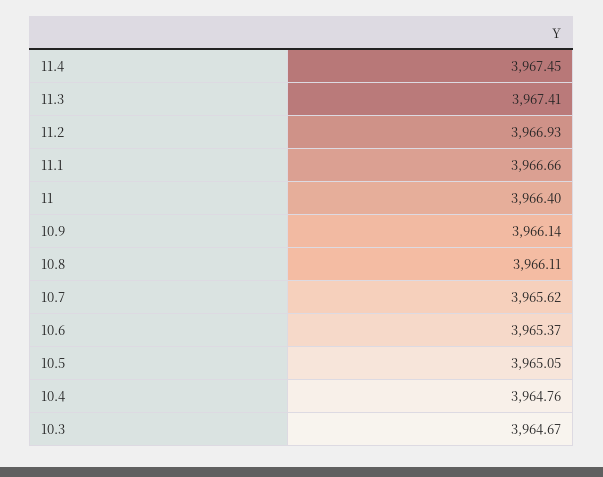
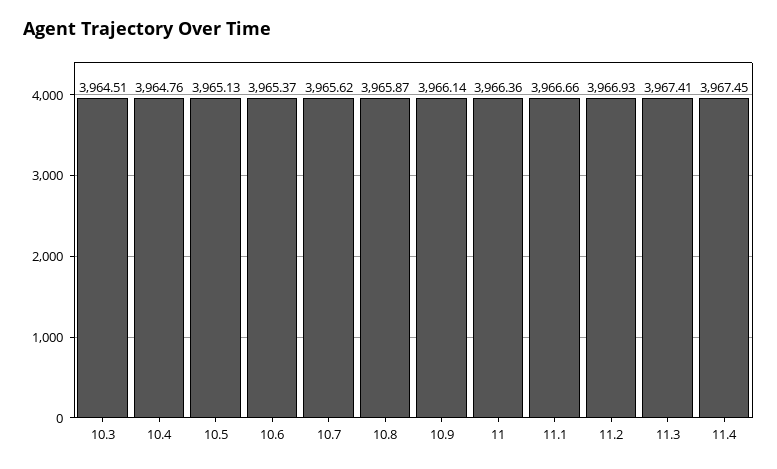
11: 3966.4 -> 3966.36
10.8: 3966.11 -> 3965.87
10.5: 3965.05 -> 3965.13
10.3: 3964.67 -> 3964.51

